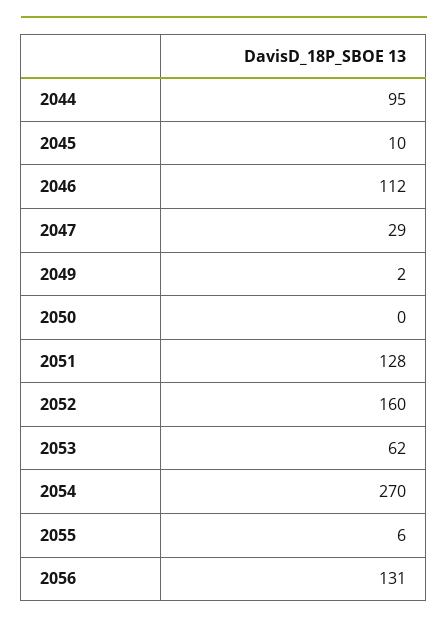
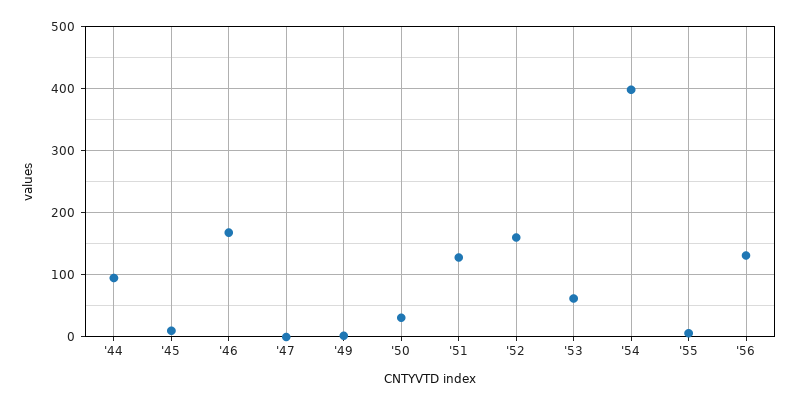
2046: 112 -> 170
2047: 29 -> 0
2050: 0 -> 30
2054: 270 -> 400

